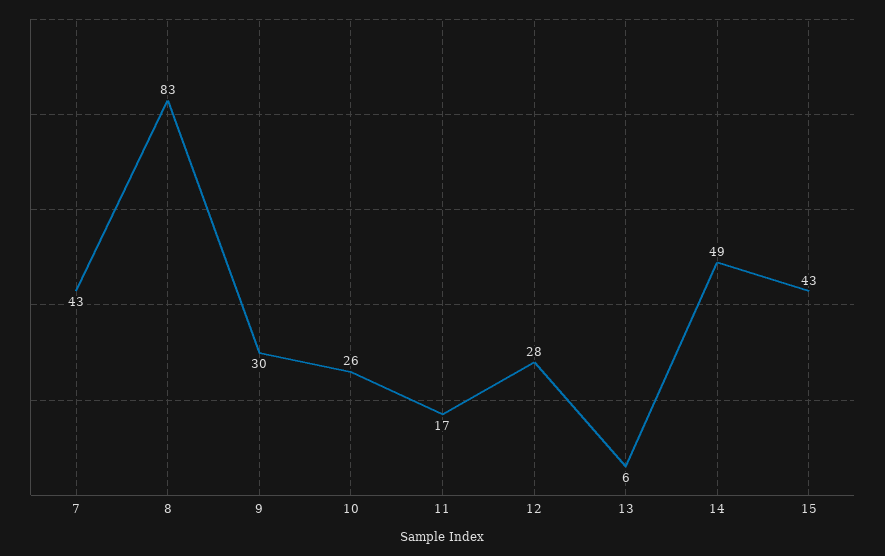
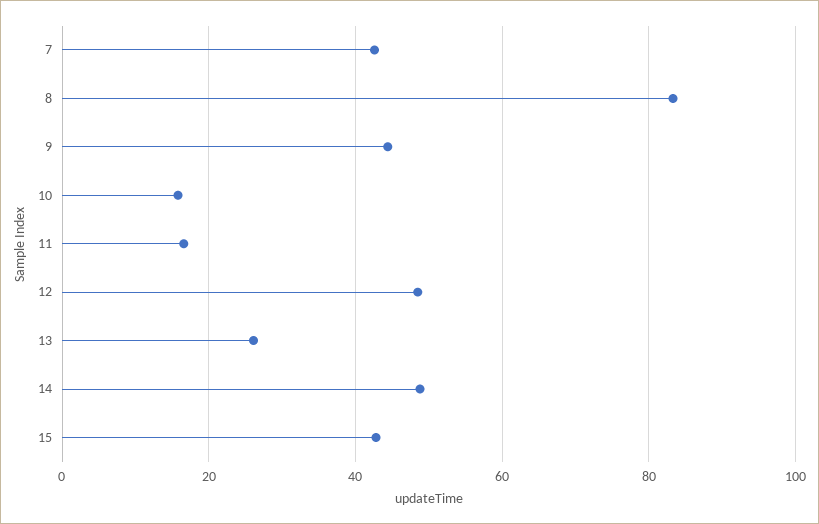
9: 30 -> 44
10: 26 -> 16
12: 28 -> 48
13: 6 -> 26

